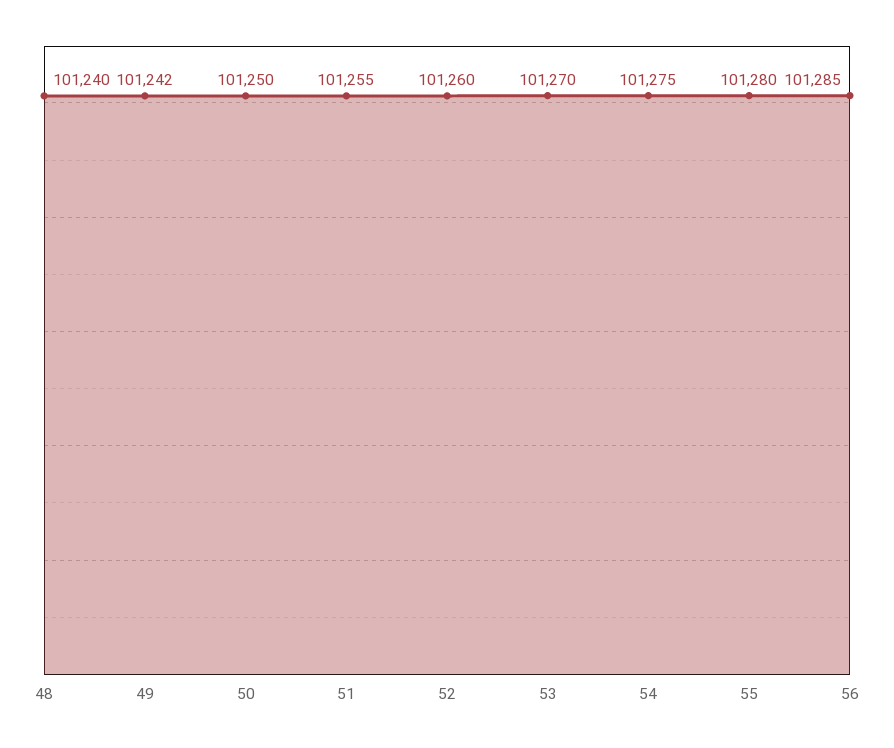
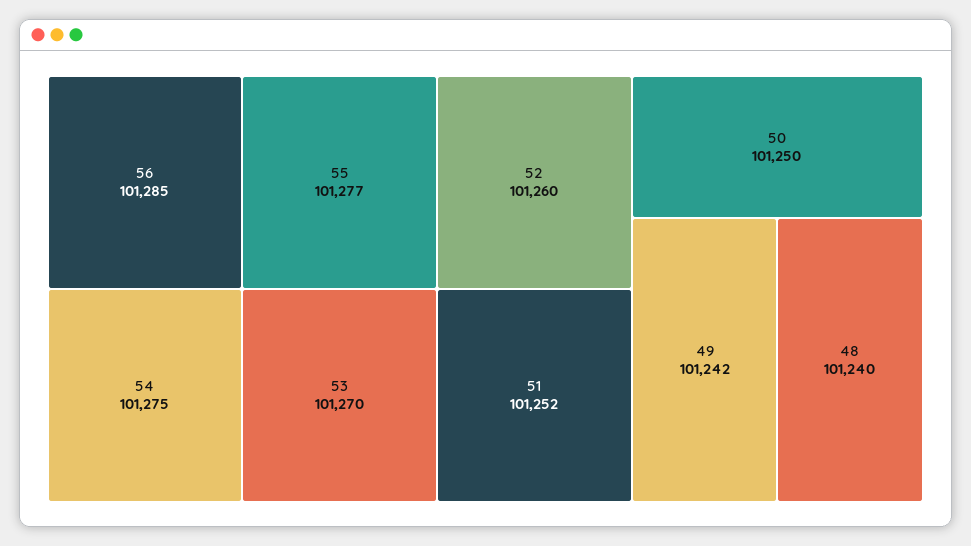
51: 101255 -> 101252
55: 101280 -> 101277

